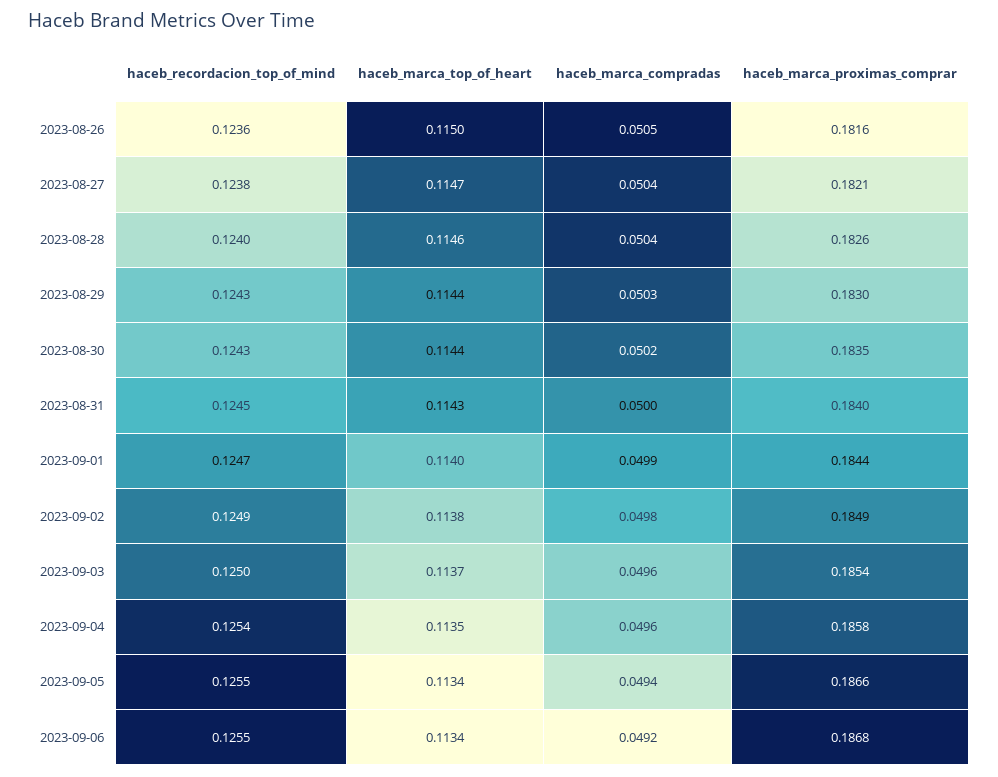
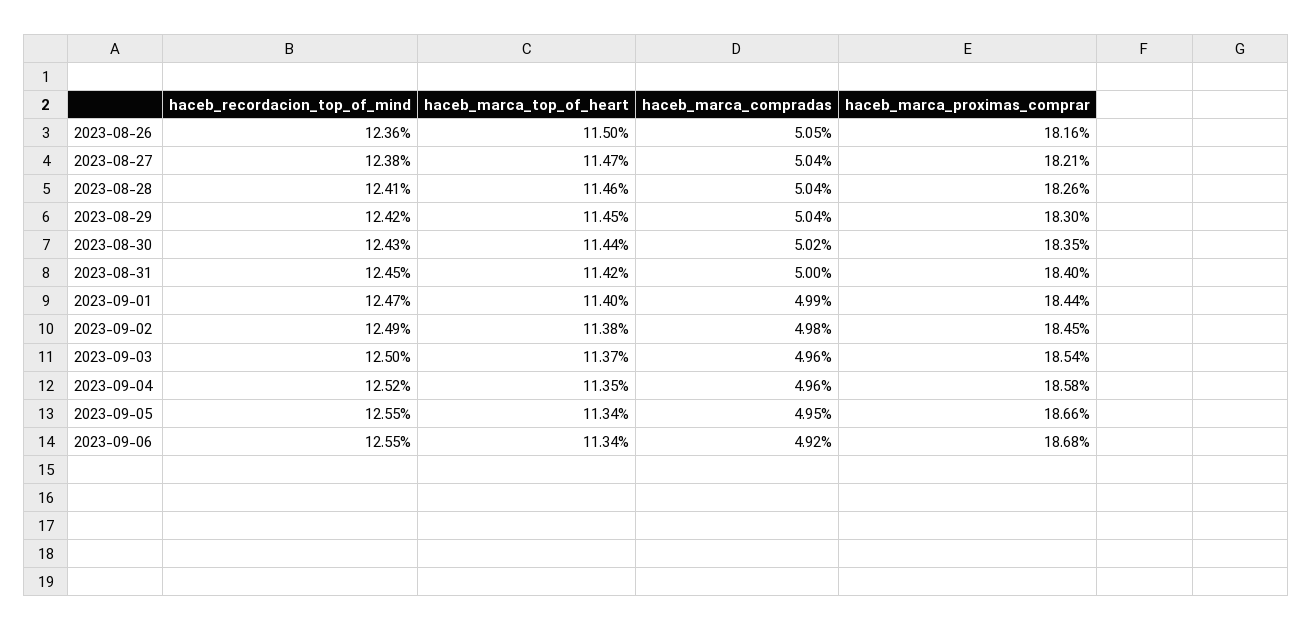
haceb_recordacion_top_of_mind, 2023-08-28: 0.124 -> 0.1241
haceb_recordacion_top_of_mind, 2023-08-29: 0.1243 -> 0.1242
haceb_marca_top_of_heart, 2023-08-29: 0.1144 -> 0.1145
haceb_marca_compradas, 2023-08-29: 0.0503 -> 0.0504
haceb_marca_top_of_heart, 2023-08-31: 0.1143 -> 0.1142
haceb_marca_proximas_comprar, 2023-09-02: 0.1849 -> 0.1845
haceb_recordacion_top_of_mind, 2023-09-04: 0.1254 -> 0.1252
haceb_marca_compradas, 2023-09-05: 0.0494 -> 0.0495

